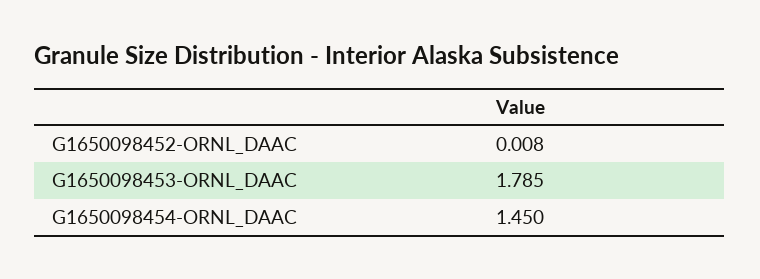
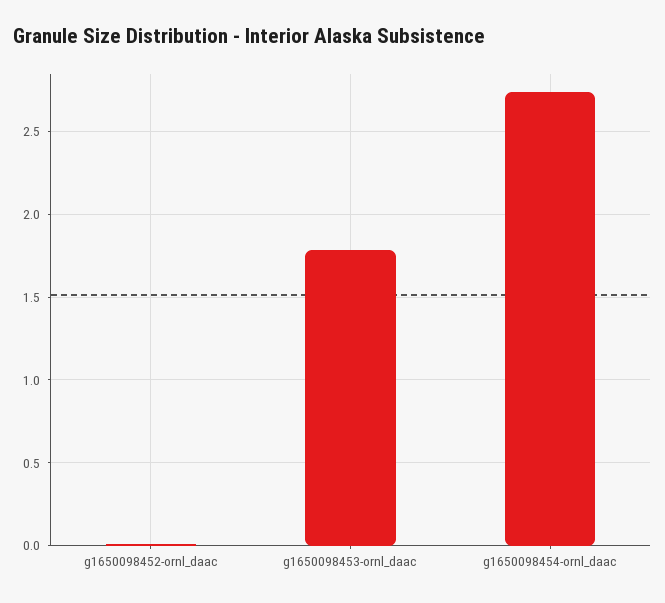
G1650098454-ORNL_DAAC: 1.45 -> 2.75

